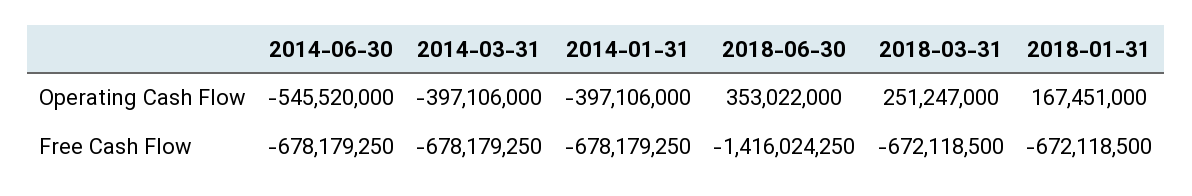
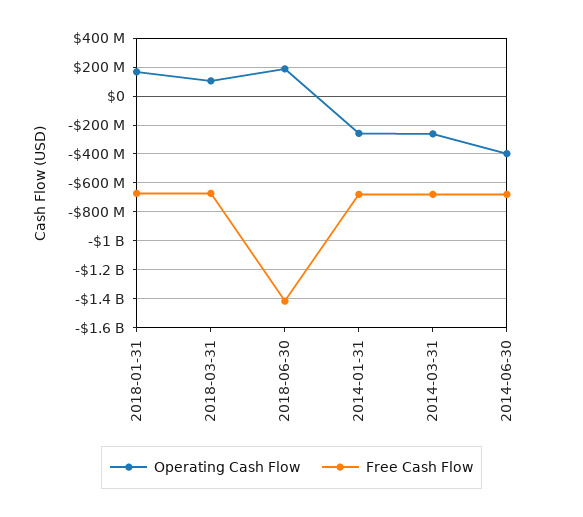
Operating Cash Flow, 2014-06-30: -545520000 -> -400000000
Operating Cash Flow, 2014-03-31: -397106000 -> -250000000
Operating Cash Flow, 2014-01-31: -397106000 -> -250000000
Operating Cash Flow, 2018-06-30: 353022000 -> 200000000
Operating Cash Flow, 2018-03-31: 251247000 -> 100000000

